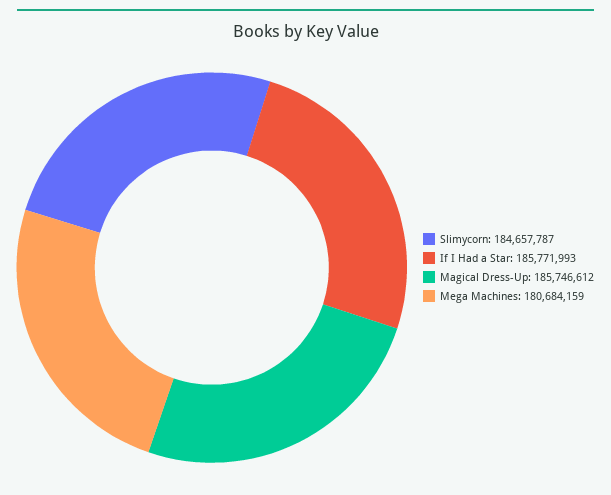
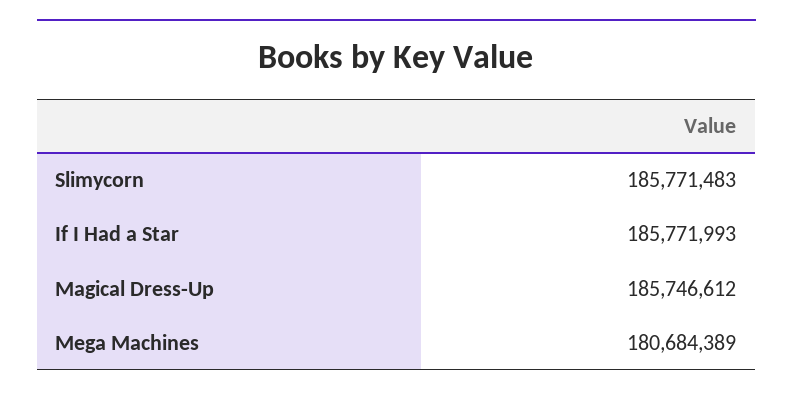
Slimycorn: 184657787 -> 185771483
Mega Machines: 180684159 -> 180684389

